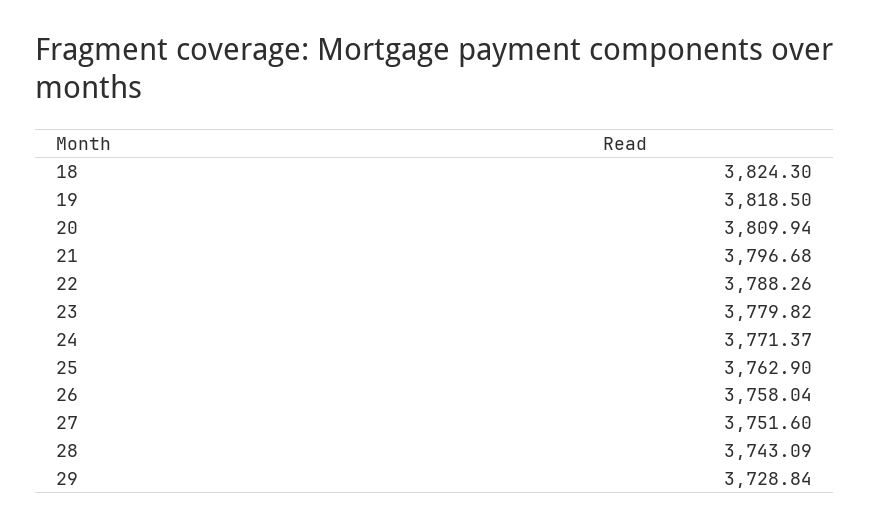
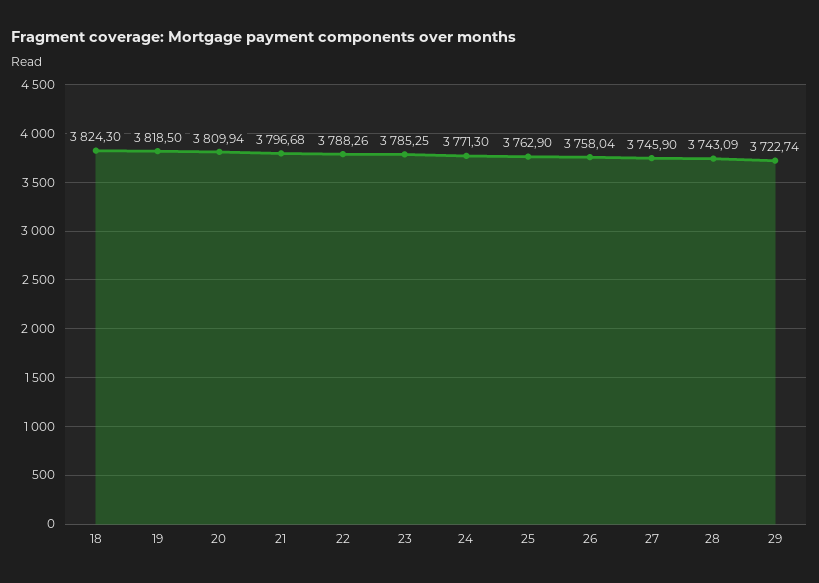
23: 3779.82 -> 3785.25
24: 3771.37 -> 3771.3
27: 3751.6 -> 3745.9
29: 3728.84 -> 3722.74

